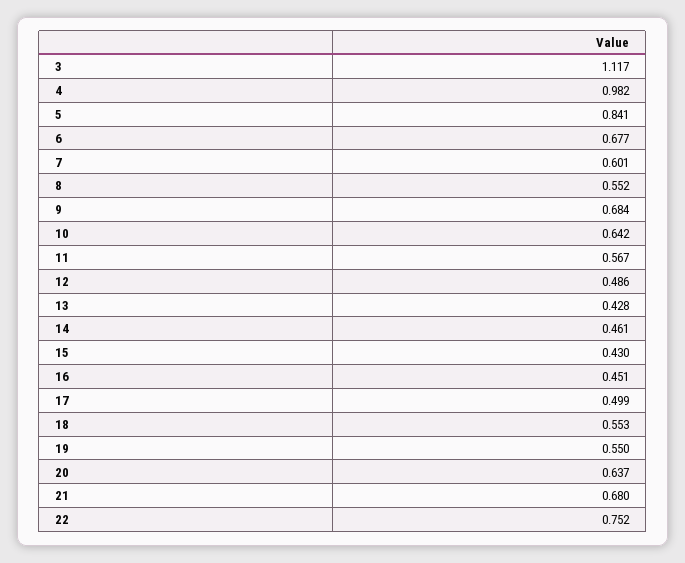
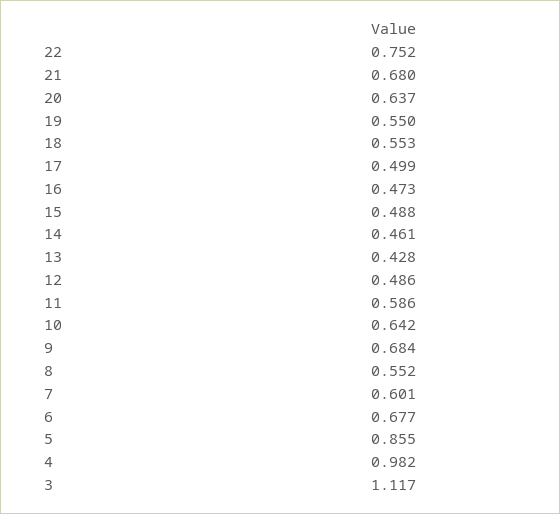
5: 0.841 -> 0.855
11: 0.567 -> 0.586
15: 0.43 -> 0.488
16: 0.451 -> 0.473

